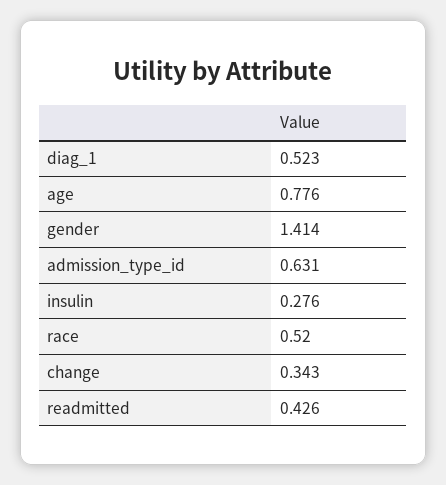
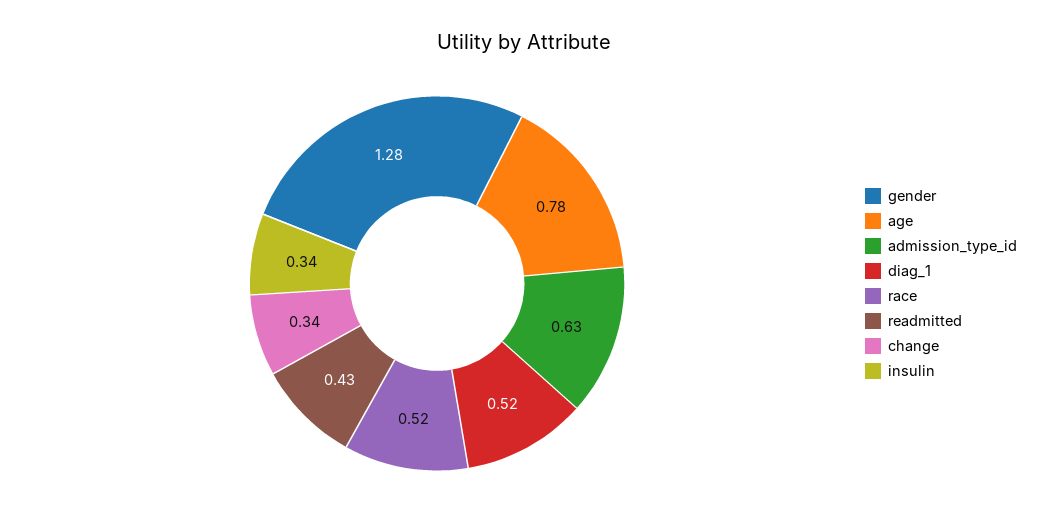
gender: 1.414 -> 1.28
insulin: 0.276 -> 0.34

